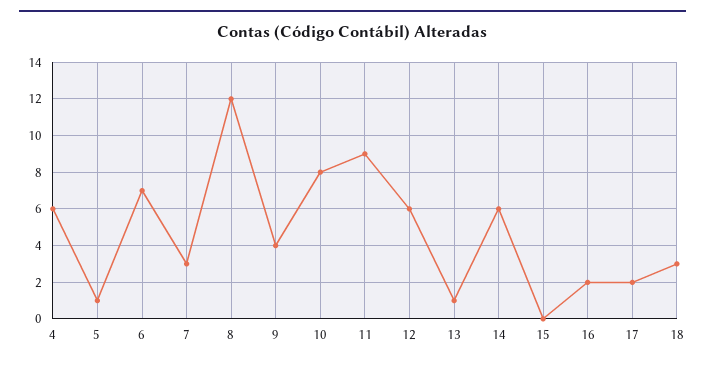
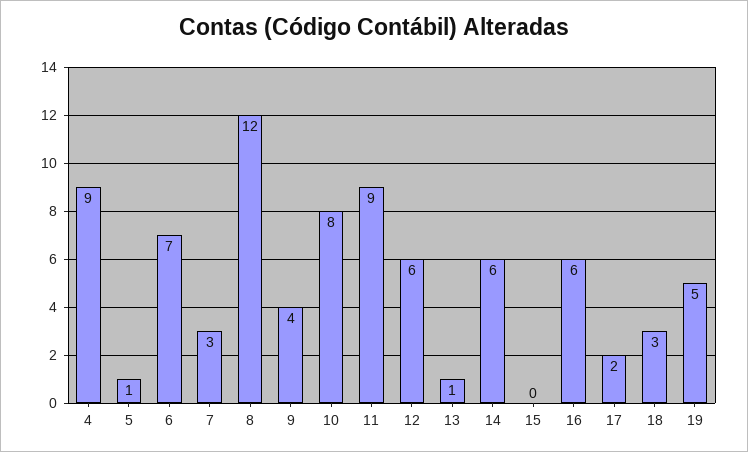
4: 6 -> 9
16: 2 -> 6
19: none -> 5

